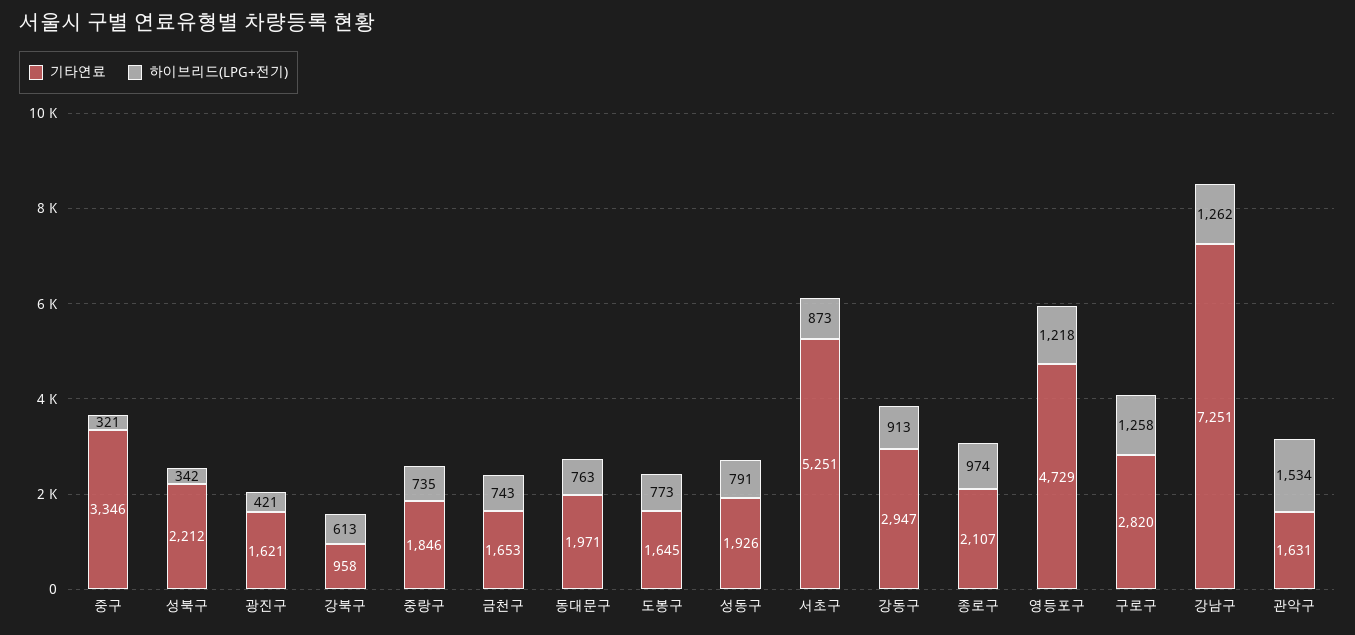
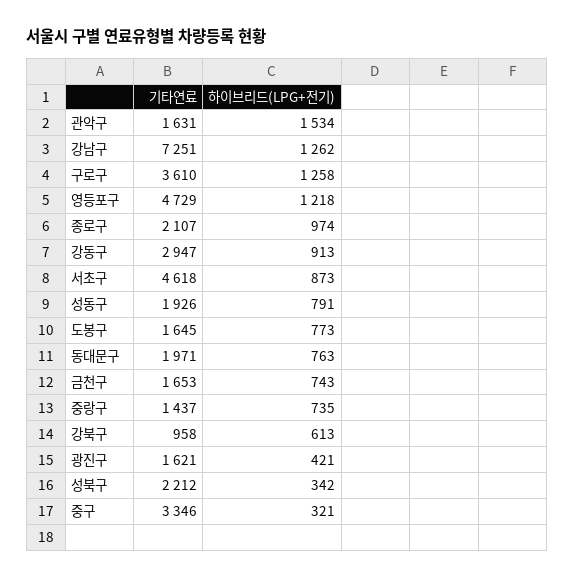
기타연료, 중랑구: 1846 -> 1437
기타연료, 서초구: 5251 -> 4618
기타연료, 구로구: 2820 -> 3610

